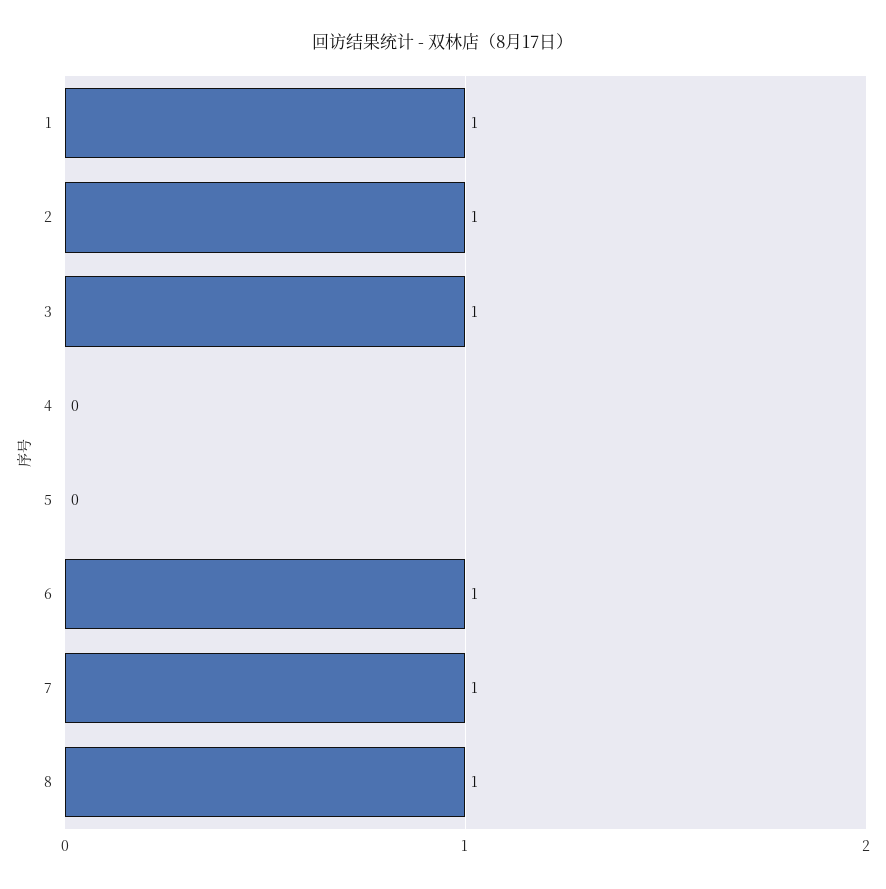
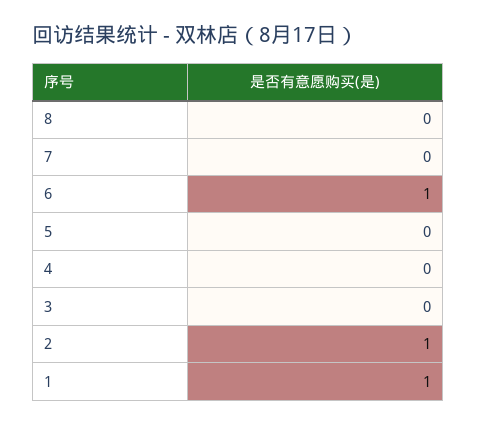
3: 1 -> 0
7: 1 -> 0
8: 1 -> 0

